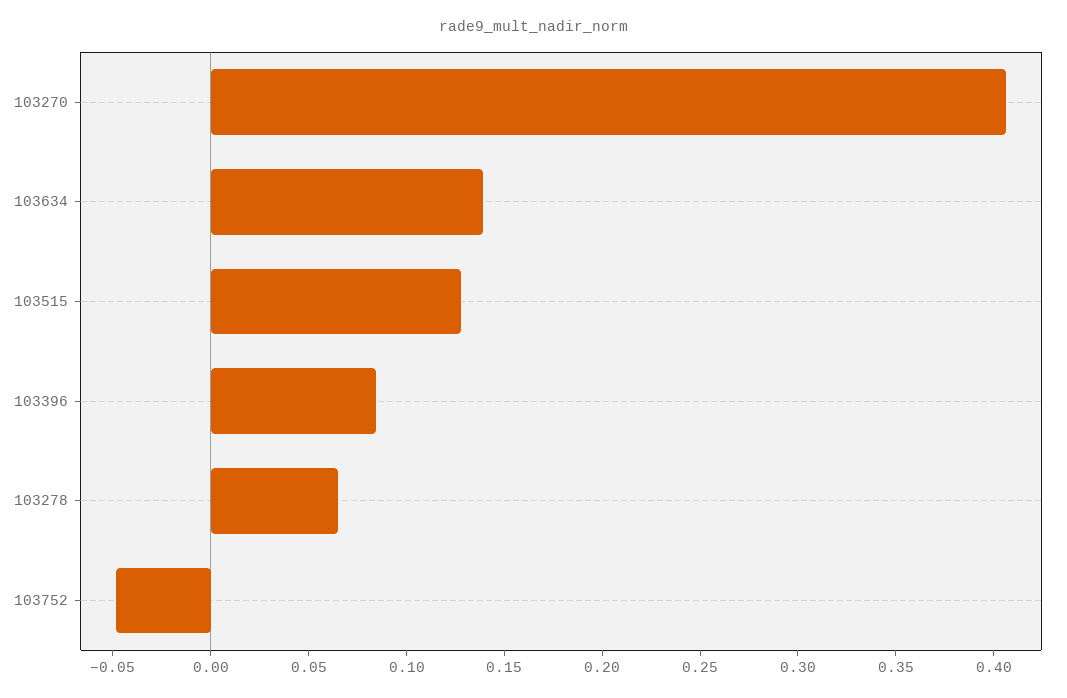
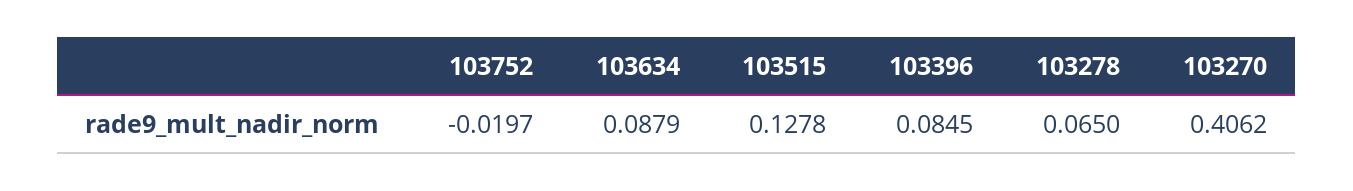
103634: 0.14 -> 0.0879
103752: -0.05 -> -0.0197

